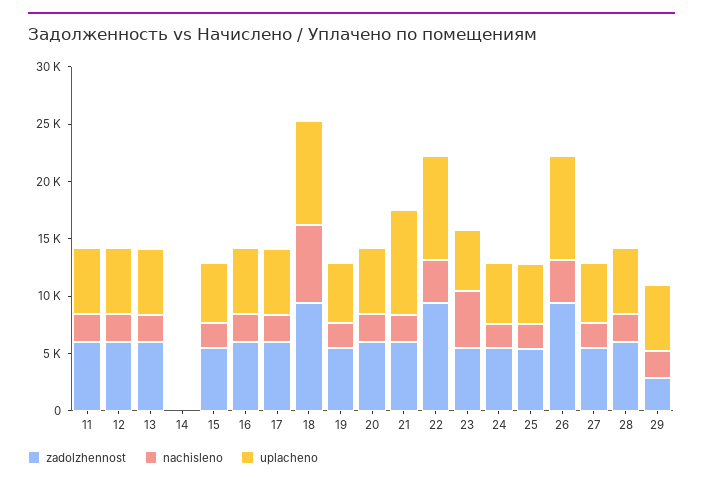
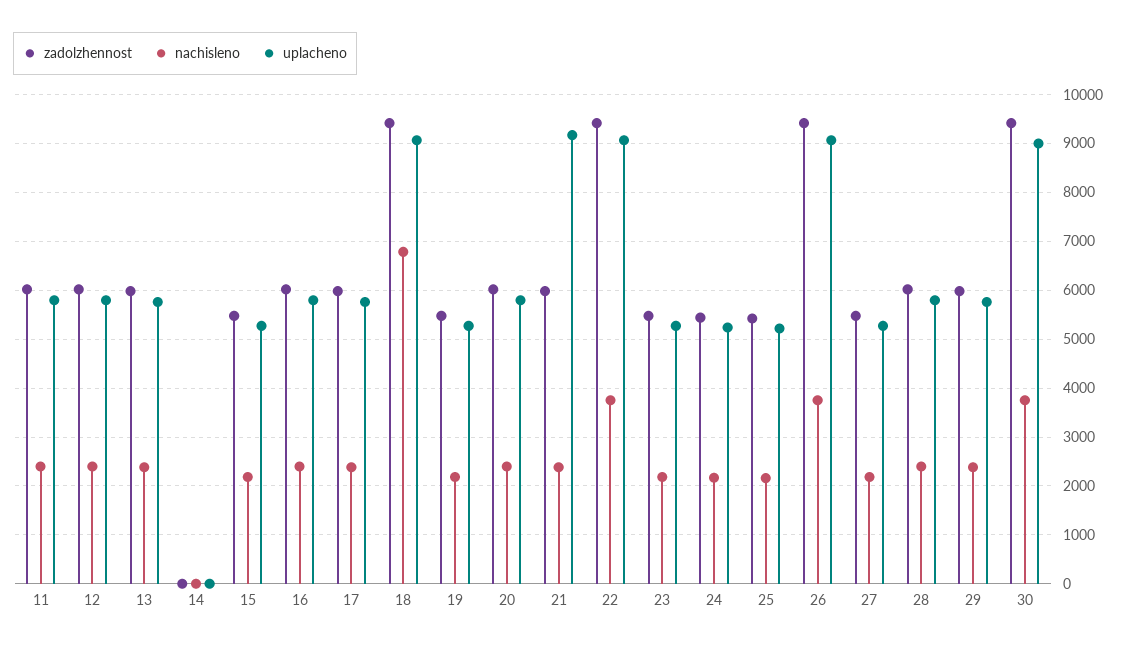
nachisleno, 23: 5000 -> 2200
zadolzhennost, 29: 3000 -> 6000
zadolzhennost, 30: none -> 9400
nachisleno, 30: none -> 3800
uplacheno, 30: none -> 9000

